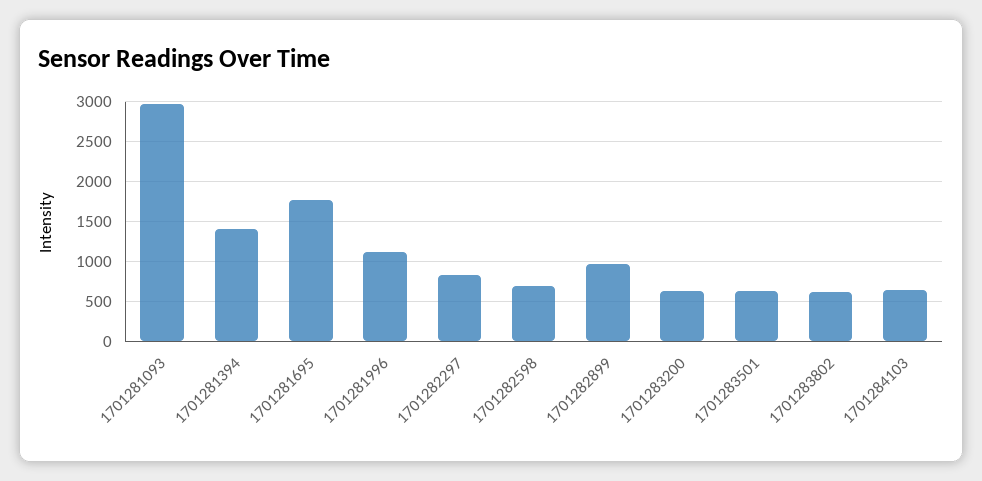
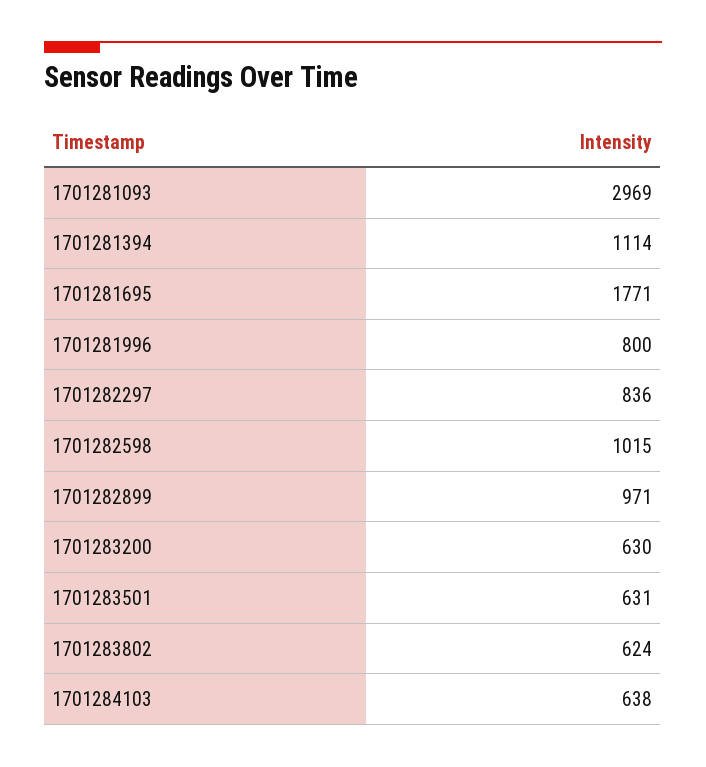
1701281394: 1400 -> 1114
1701281996: 1100 -> 800
1701282598: 700 -> 1015

